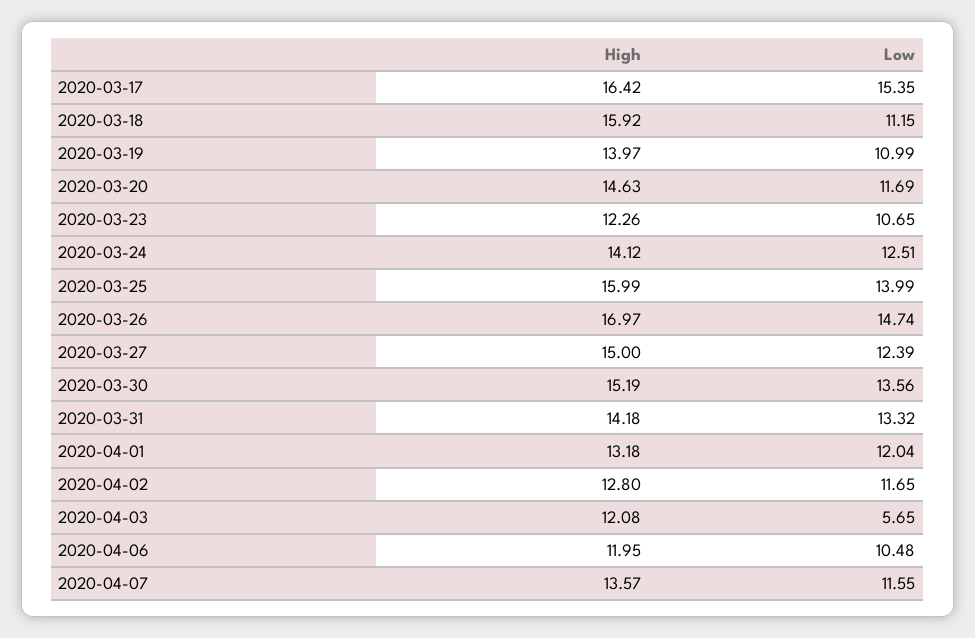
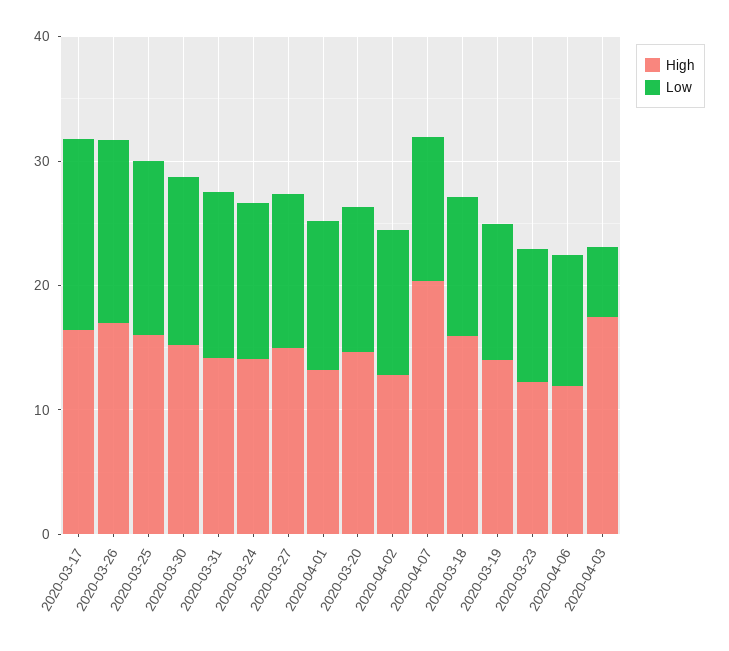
High, 2020-04-03: 12.08 -> 18
High, 2020-04-07: 13.57 -> 20

